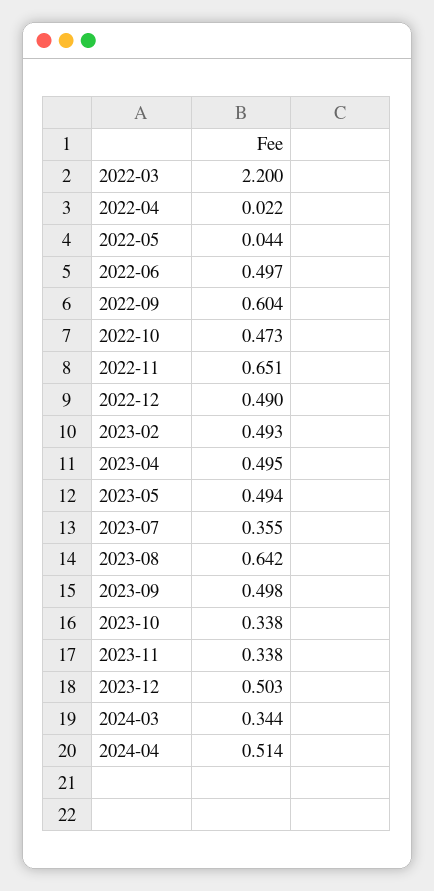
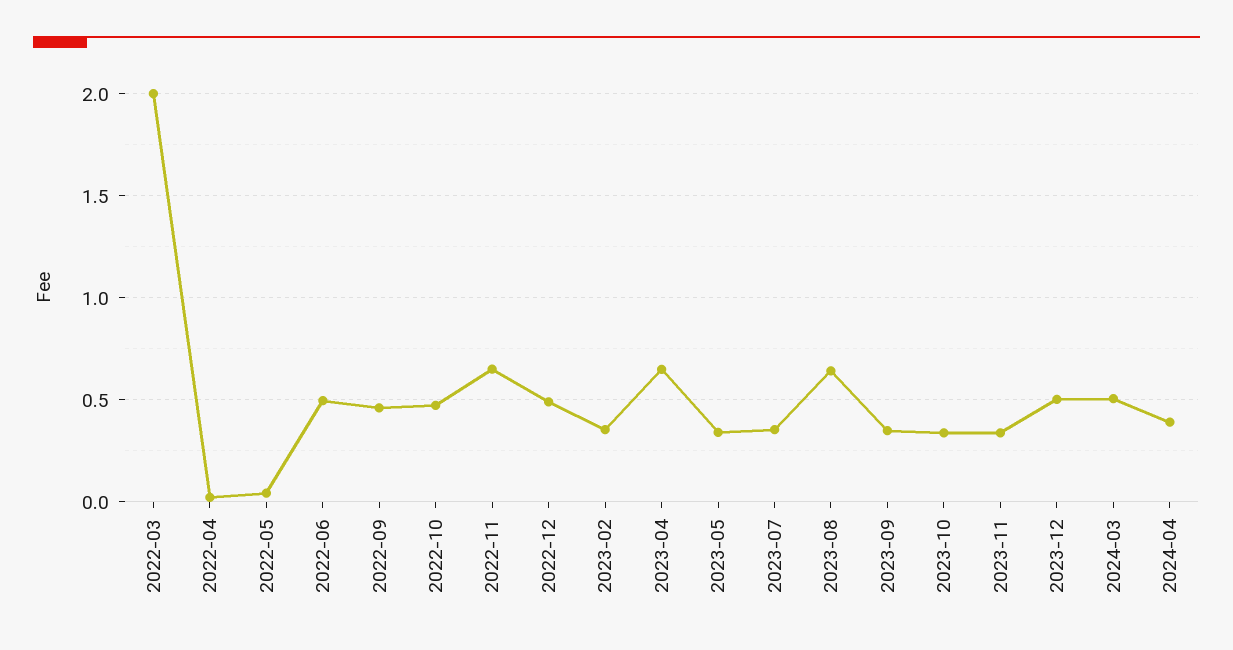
2022-03: 2.2 -> 2
2022-09: 0.604 -> 0.45
2023-02: 0.493 -> 0.35
2023-04: 0.495 -> 0.65
2023-05: 0.494 -> 0.35
2023-09: 0.498 -> 0.35
2024-03: 0.344 -> 0.5
2024-04: 0.514 -> 0.4

